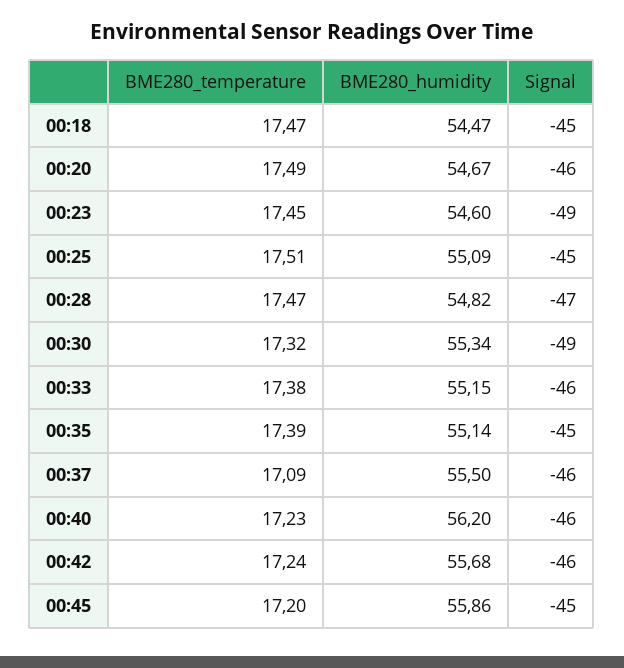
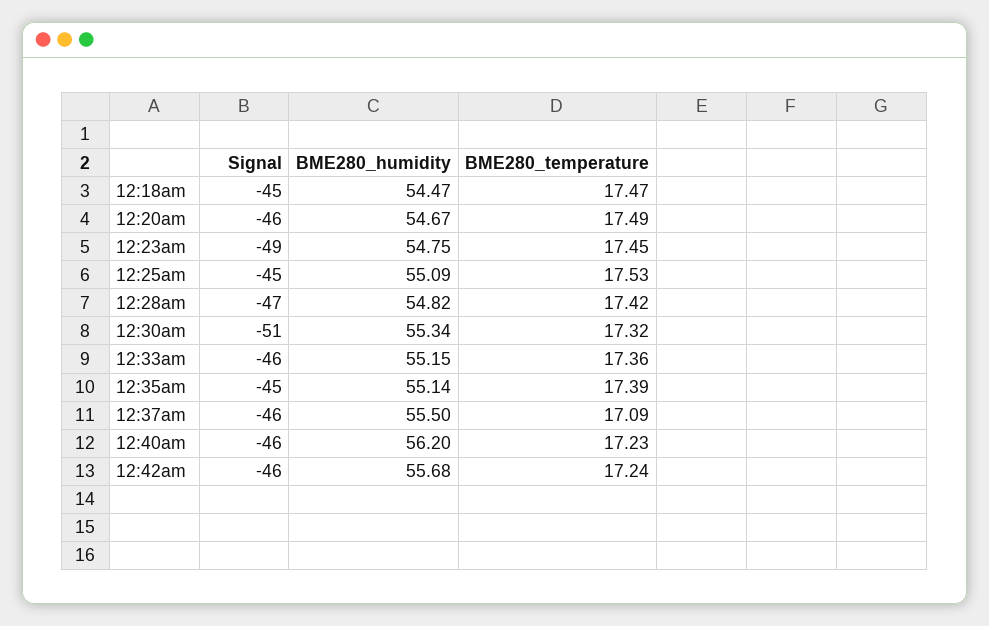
BME280_humidity, 00:23: 54.6 -> 54.75
BME280_temperature, 00:25: 17.51 -> 17.53
BME280_temperature, 00:28: 17.47 -> 17.42
Signal, 00:30: -49 -> -51
BME280_temperature, 00:33: 17.38 -> 17.36
BME280_temperature, 00:45: 17.2 -> none
BME280_humidity, 00:45: 55.86 -> none
Signal, 00:45: -45 -> none

